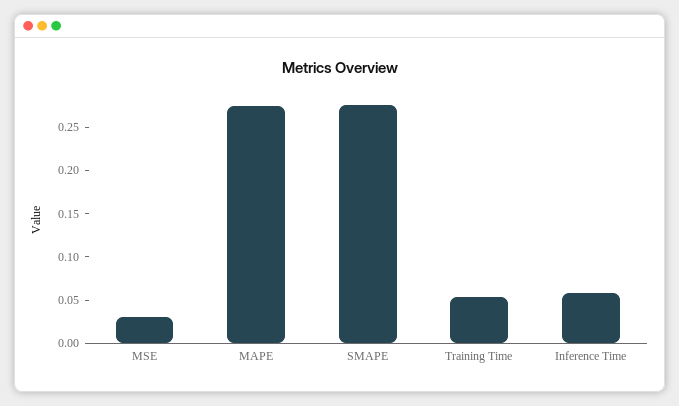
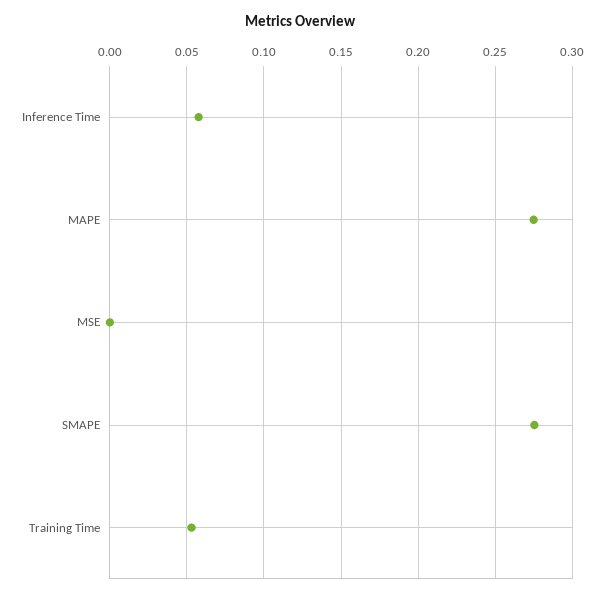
MSE: 0.03 -> 0

